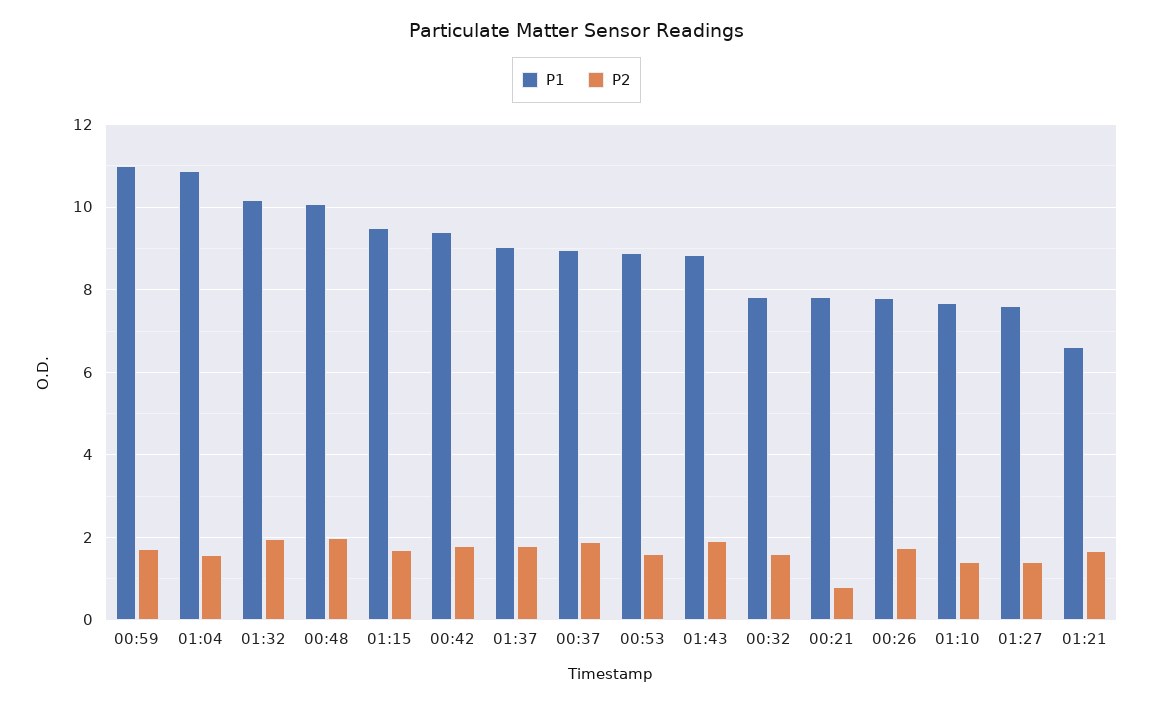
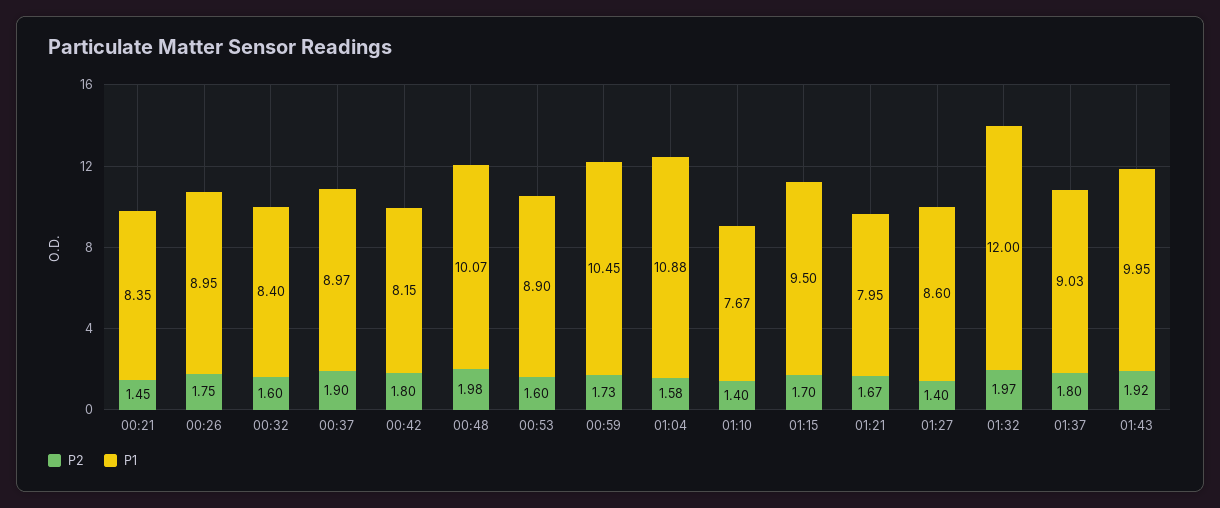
P1, 00:59: 11 -> 10.45
P1, 01:32: 10.2 -> 12
P1, 00:42: 9.4 -> 8.15
P1, 01:43: 8.8 -> 9.95
P1, 00:32: 7.8 -> 8.4
P1, 00:21: 7.8 -> 8.35
P2, 00:21: 0.8 -> 1.45
P1, 00:26: 7.8 -> 8.95
P1, 01:27: 7.6 -> 8.6
P1, 01:21: 6.6 -> 7.95

